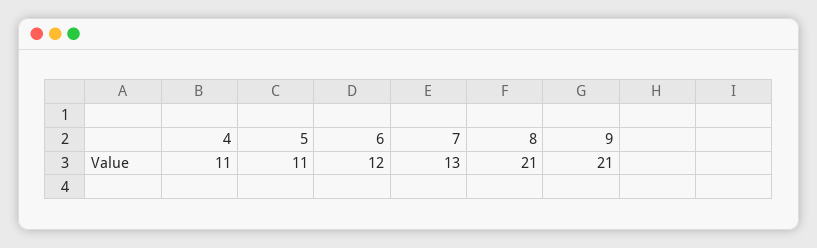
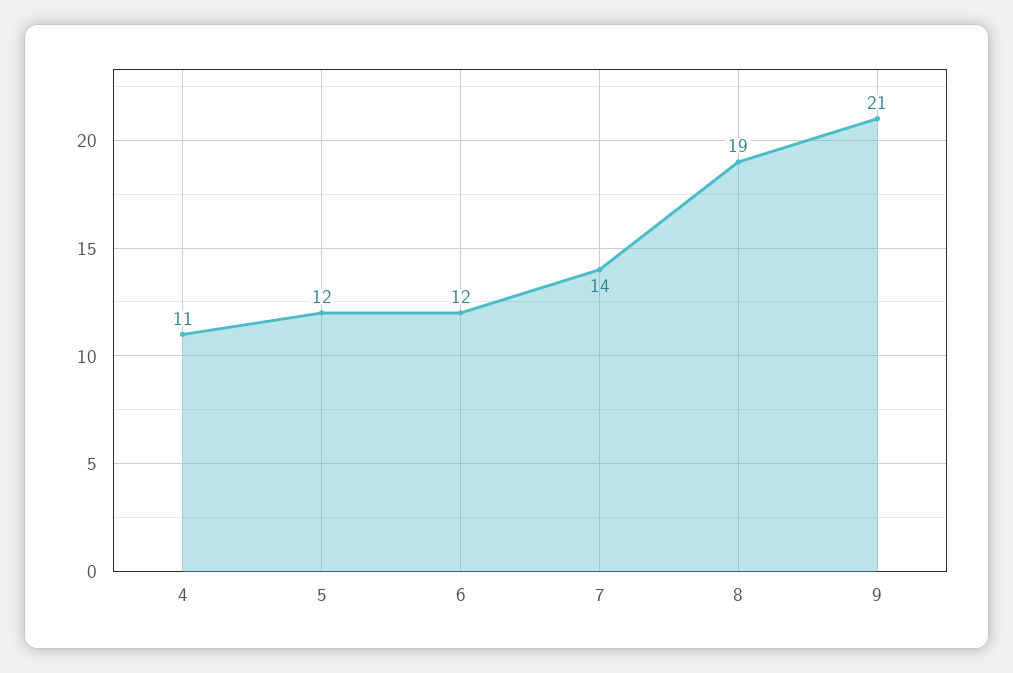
5: 11 -> 12
7: 13 -> 14
8: 21 -> 19

